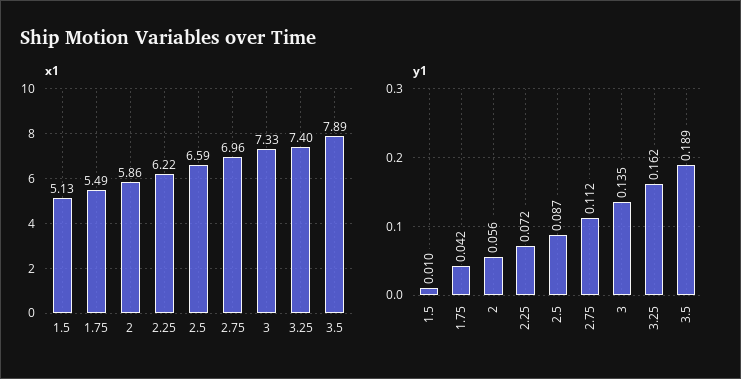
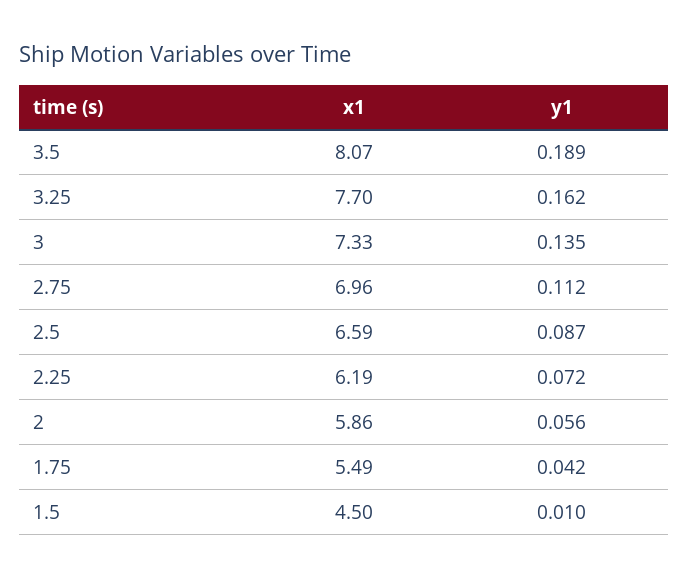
x1, 1.5: 5.13 -> 4.5
x1, 2.25: 6.22 -> 6.19
x1, 3.25: 7.4 -> 7.7
x1, 3.5: 7.89 -> 8.07

